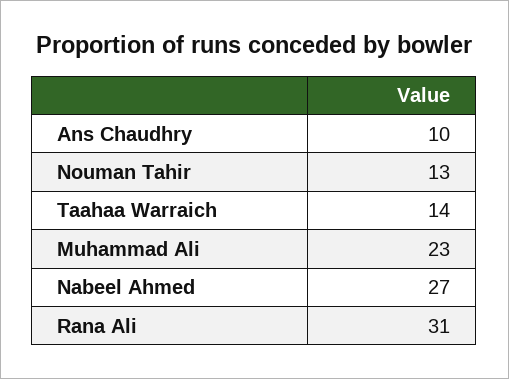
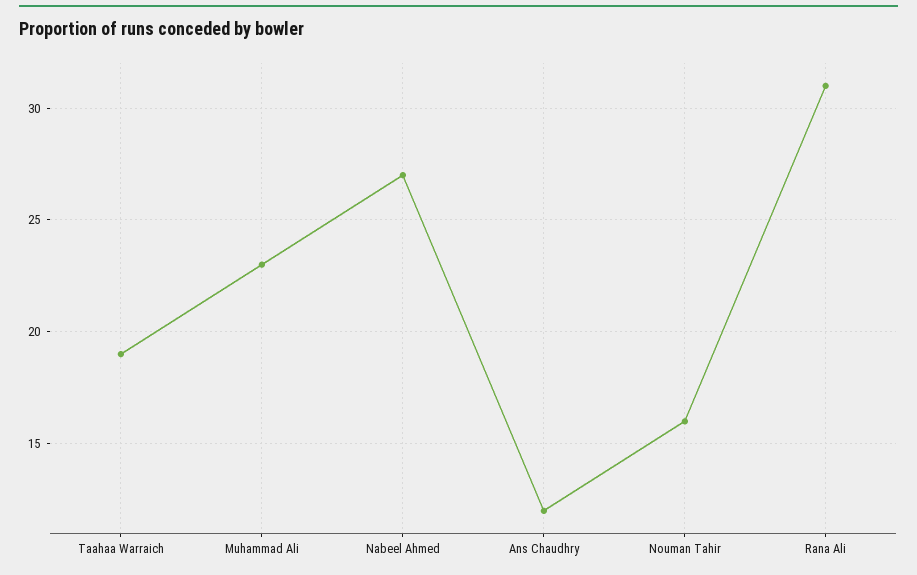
Ans Chaudhry: 10 -> 12
Nouman Tahir: 13 -> 16
Taahaa Warraich: 14 -> 19

